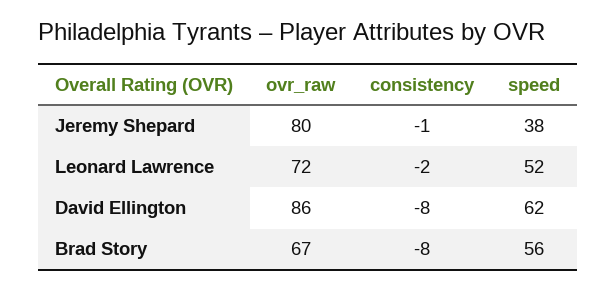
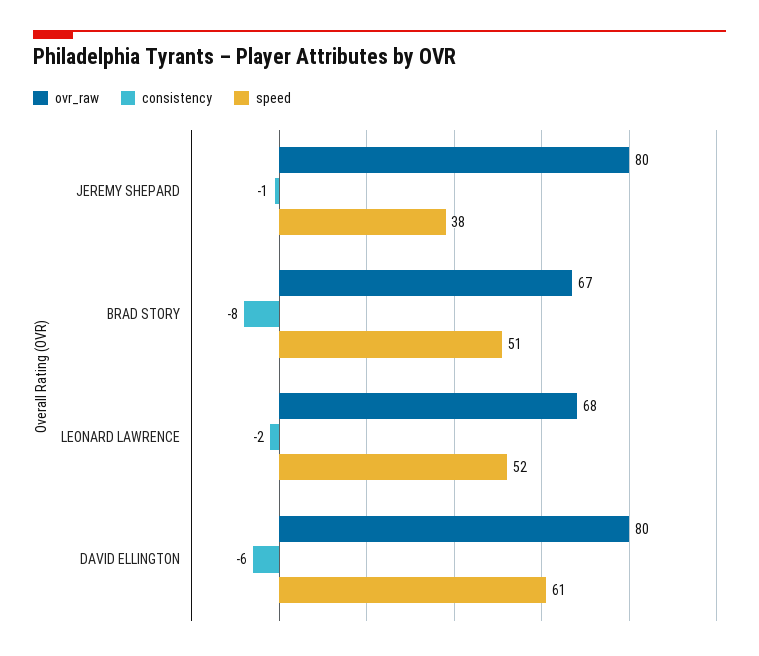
ovr_raw, Leonard Lawrence: 72 -> 68
ovr_raw, David Ellington: 86 -> 80
consistency, David Ellington: -8 -> -6
speed, David Ellington: 62 -> 61
speed, Brad Story: 56 -> 51

